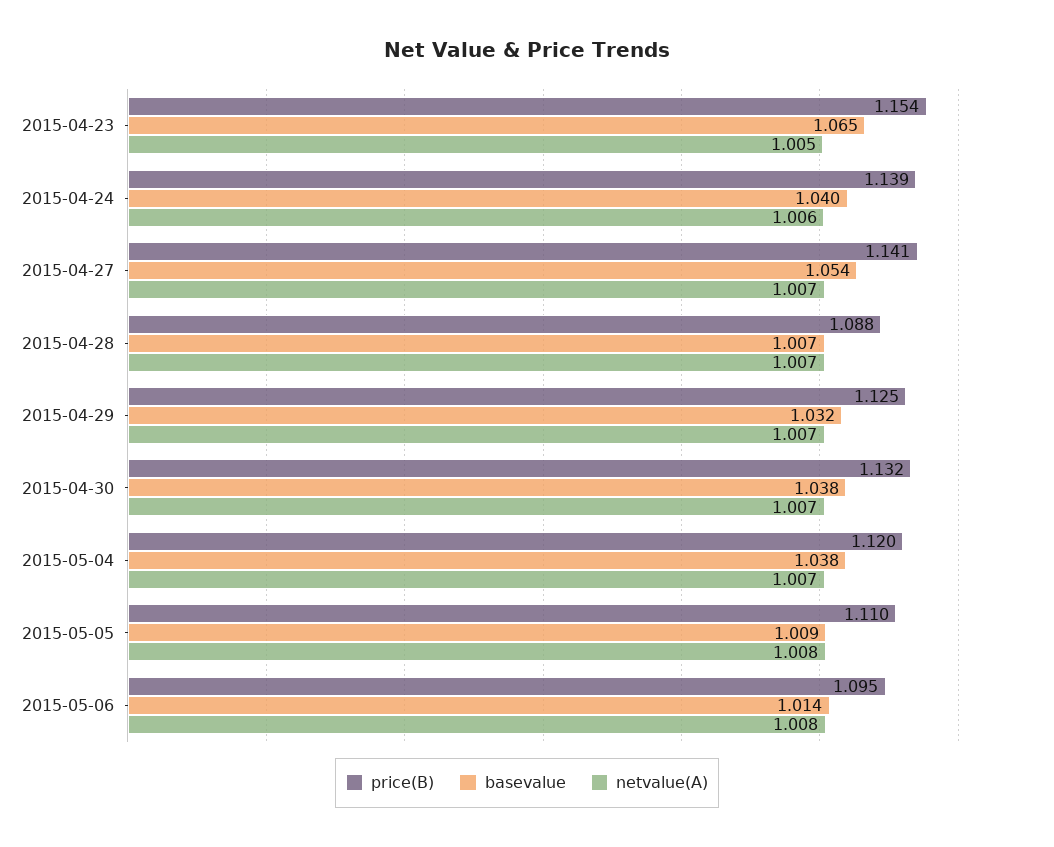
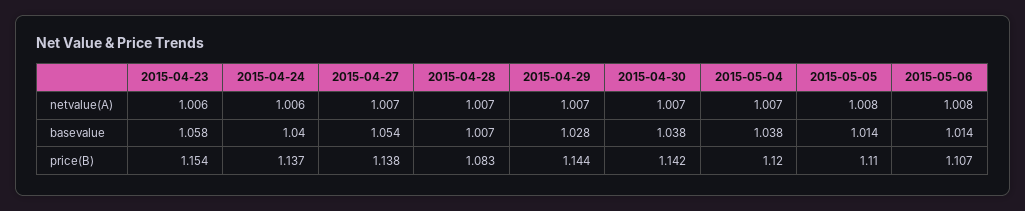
basevalue, 2015-04-23: 1.065 -> 1.058
netvalue(A), 2015-04-23: 1.005 -> 1.006
price(B), 2015-04-24: 1.139 -> 1.137
price(B), 2015-04-27: 1.141 -> 1.138
price(B), 2015-04-28: 1.088 -> 1.083
price(B), 2015-04-29: 1.125 -> 1.144
basevalue, 2015-04-29: 1.032 -> 1.028
price(B), 2015-04-30: 1.132 -> 1.142
basevalue, 2015-05-05: 1.009 -> 1.014
price(B), 2015-05-06: 1.095 -> 1.107

